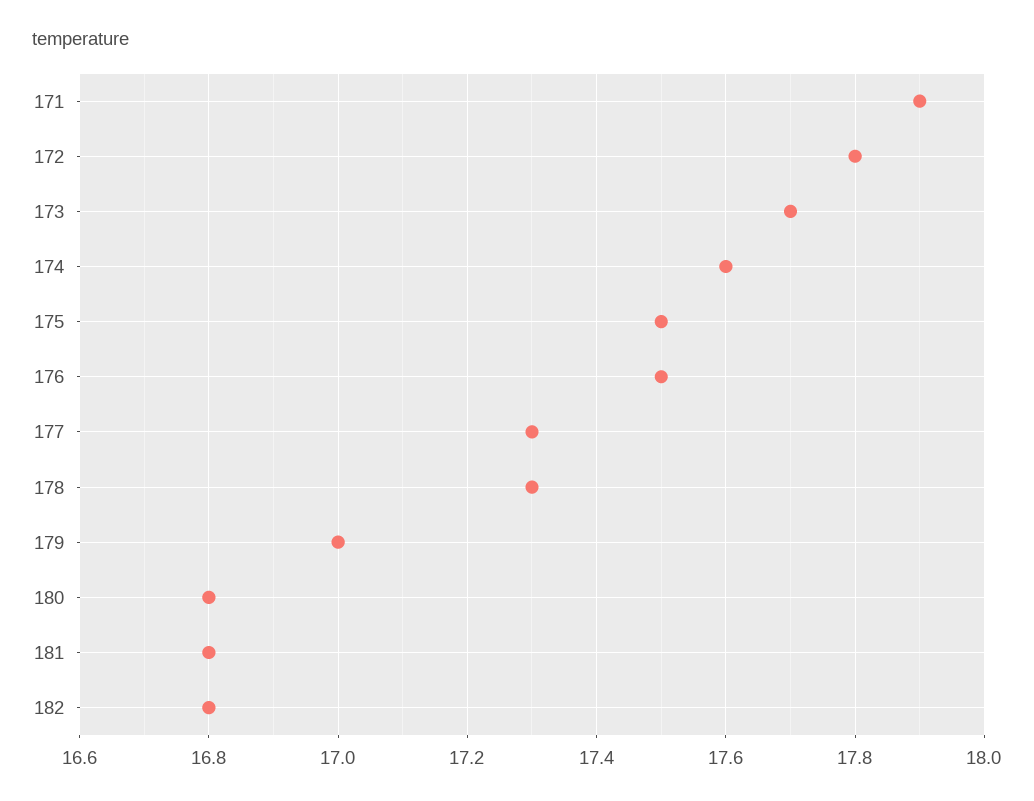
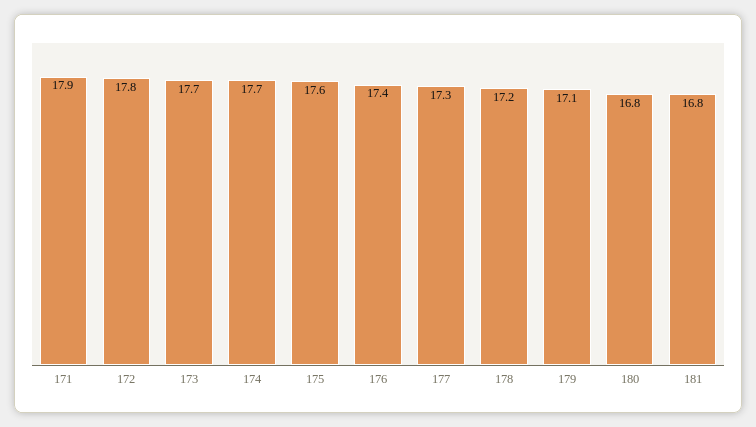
174: 17.6 -> 17.7
175: 17.5 -> 17.6
176: 17.5 -> 17.4
178: 17.3 -> 17.2
179: 17 -> 17.1
182: 16.8 -> none

